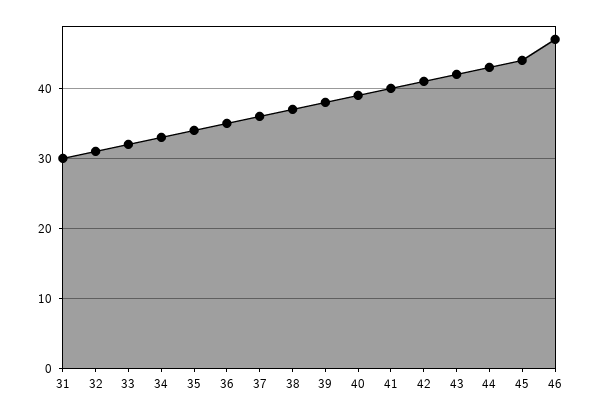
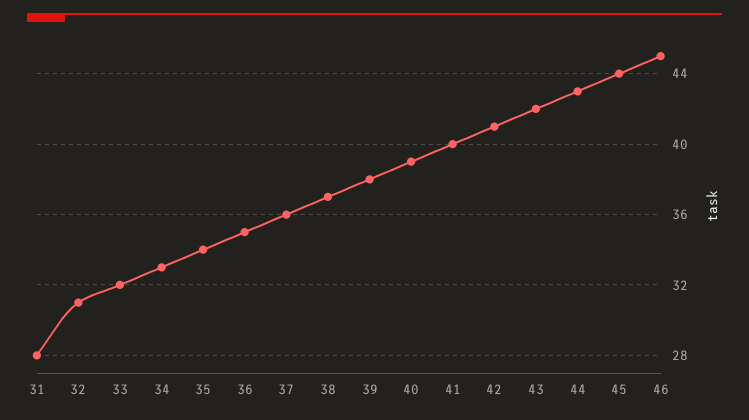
31: 30 -> 28
46: 47 -> 45

